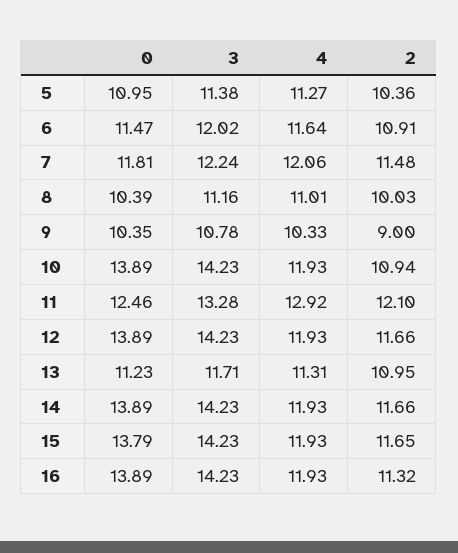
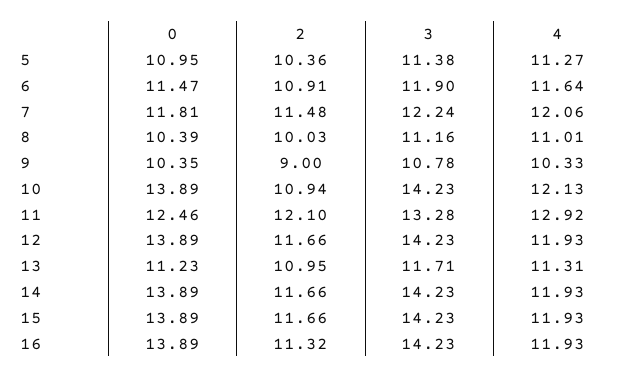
3, 6: 12.02 -> 11.9
4, 10: 11.93 -> 12.13
0, 15: 13.79 -> 13.89
2, 15: 11.65 -> 11.66

